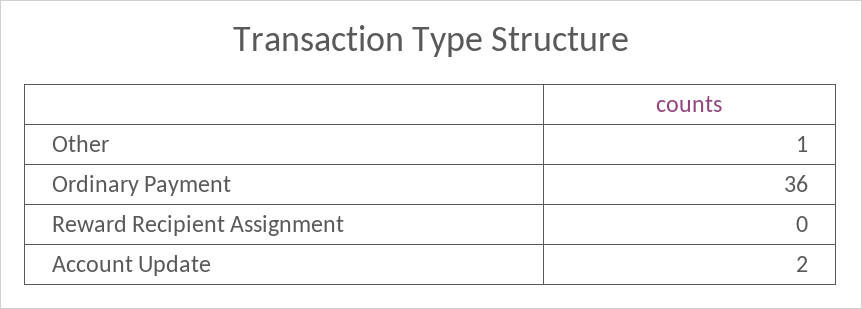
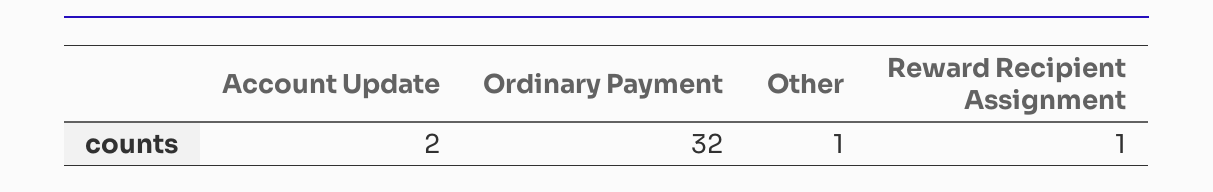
Ordinary Payment: 36 -> 32
Reward Recipient Assignment: 0 -> 1

